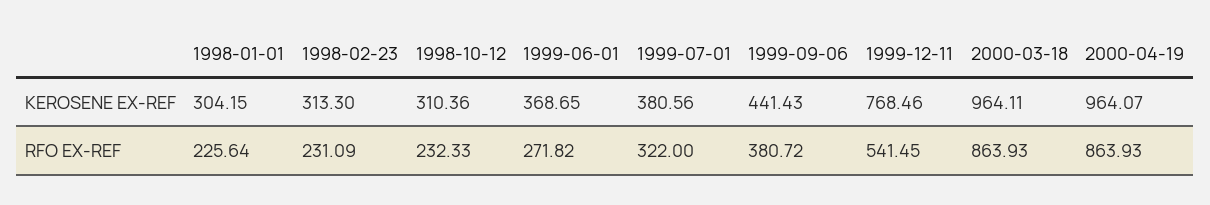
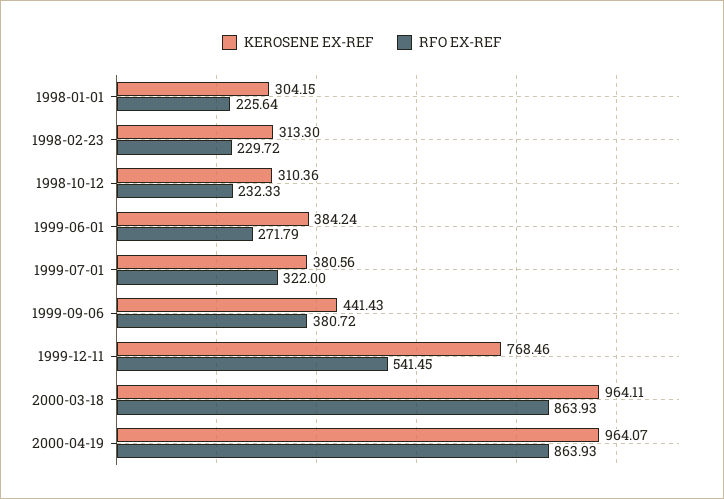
KEROSENE EX-REF, 1999-06-01: 368.65 -> 384.24
RFO EX-REF, 1998-02-23: 231.09 -> 229.72
RFO EX-REF, 1999-06-01: 271.82 -> 271.79

